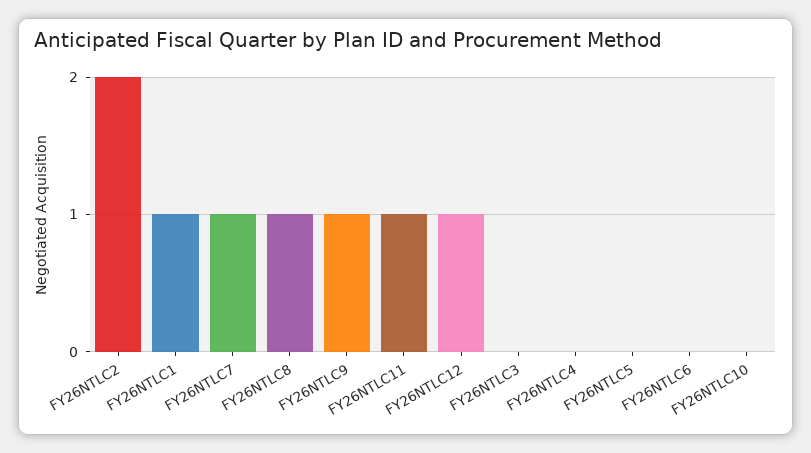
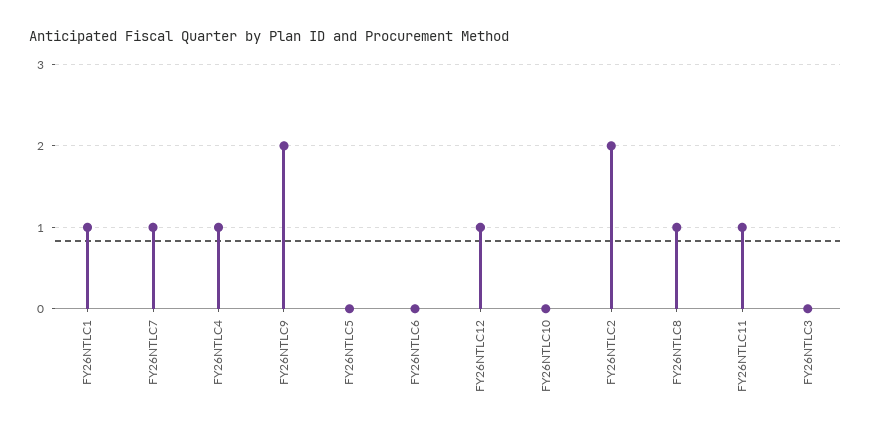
FY26NTLC9: 1 -> 2
FY26NTLC4: 0 -> 1

